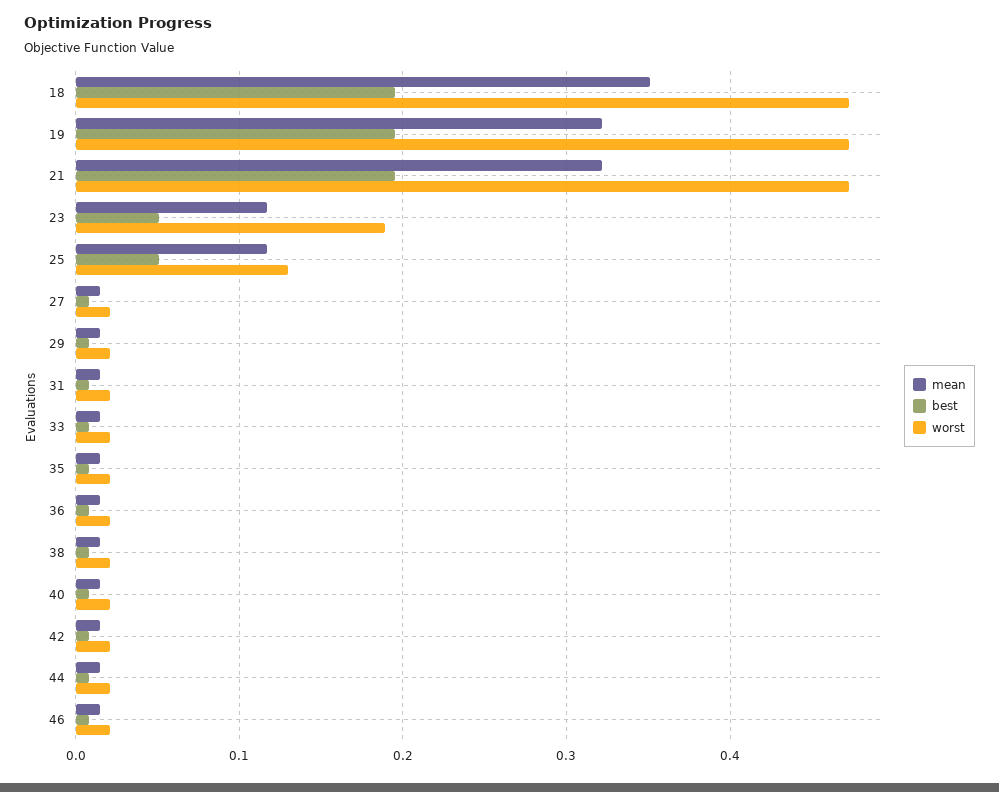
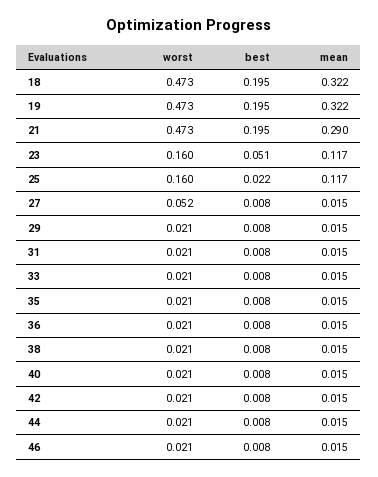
mean, 18: 0.35 -> 0.322
mean, 21: 0.32 -> 0.29
worst, 23: 0.19 -> 0.16
best, 25: 0.05 -> 0.022
worst, 25: 0.13 -> 0.16
worst, 27: 0.02 -> 0.052

